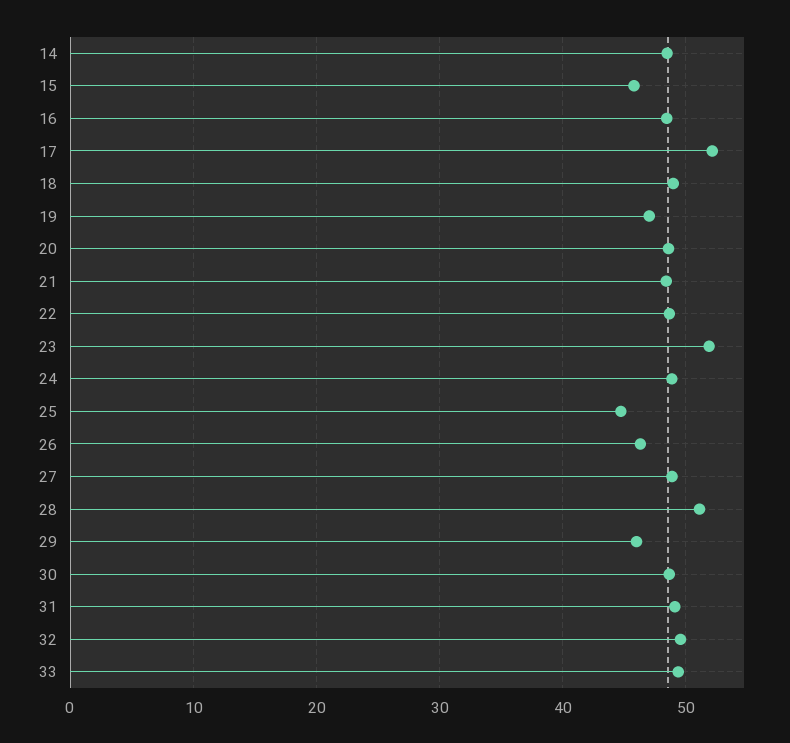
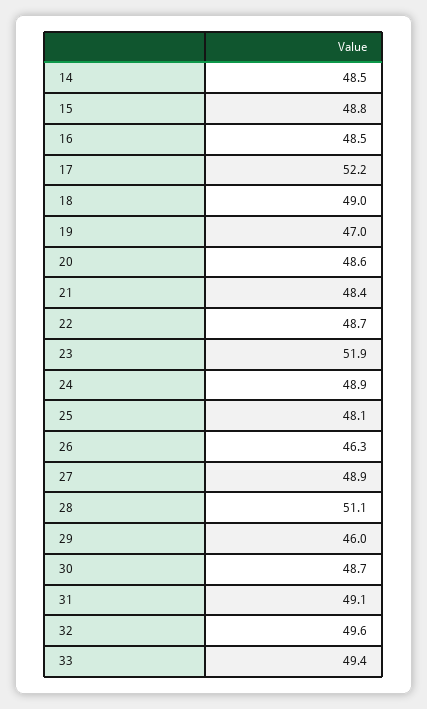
15: 46 -> 48.8
25: 45 -> 48.1

